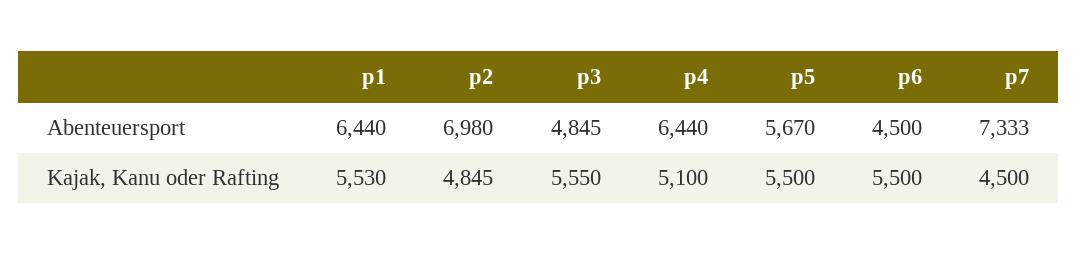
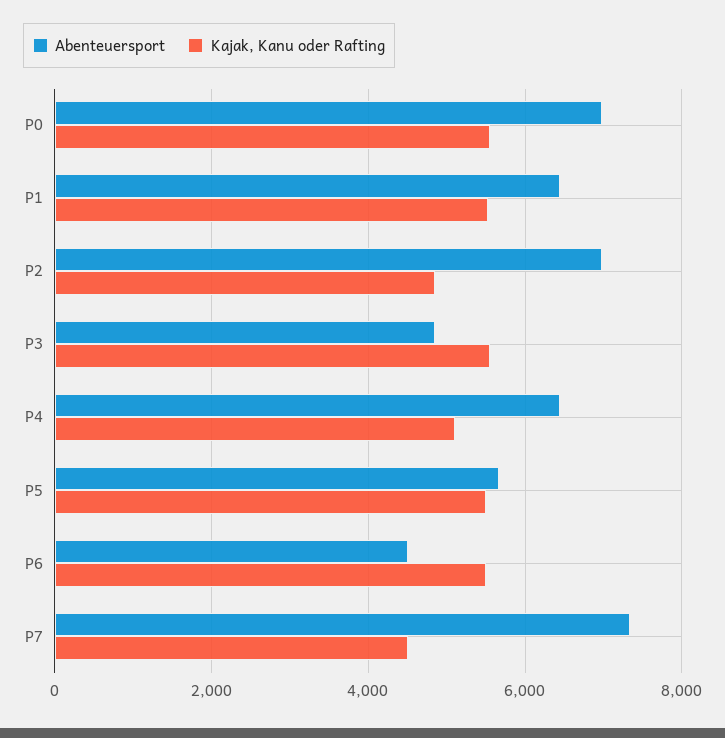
Abenteuersport, P0: none -> 7000
Kajak, Kanu oder Rafting, P0: none -> 5600

